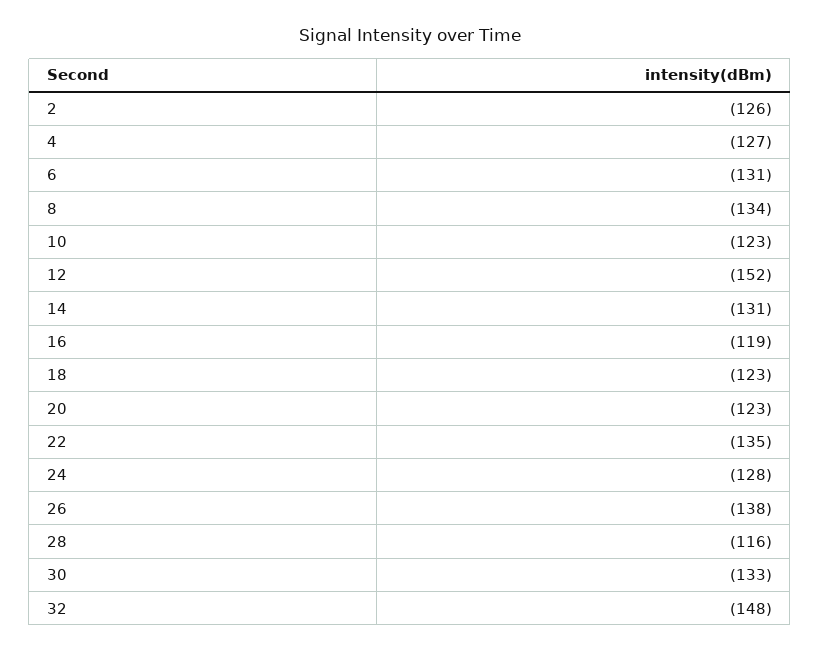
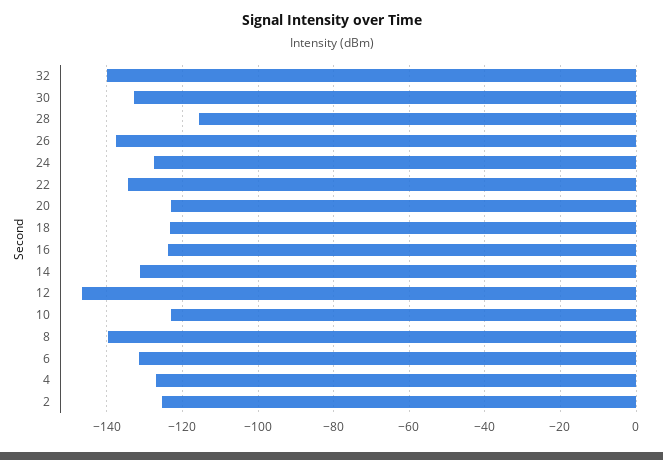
8: -134 -> -140
12: -152 -> -146
16: -119 -> -124
32: -148 -> -140

